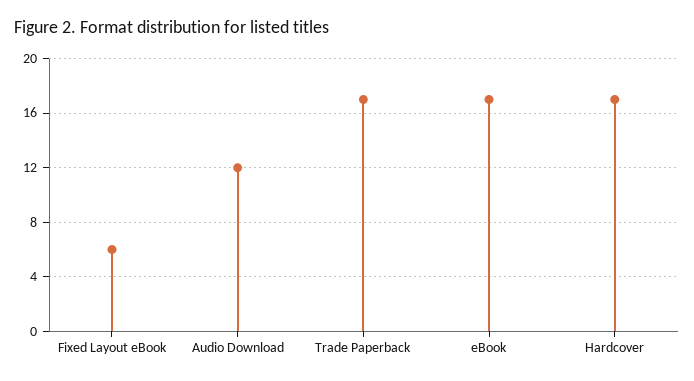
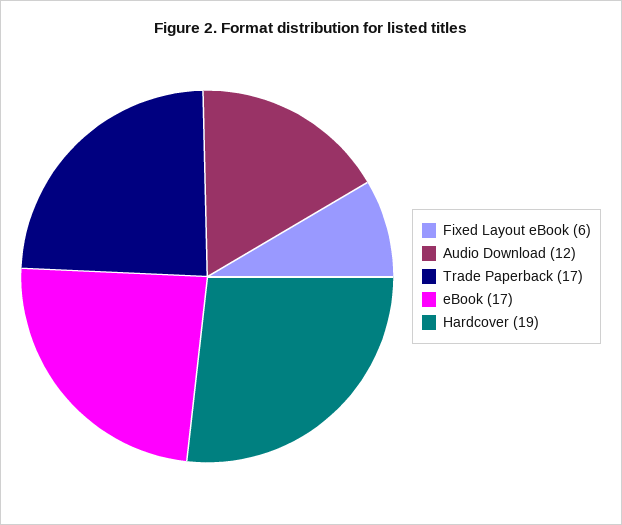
Hardcover: 17 -> 19

